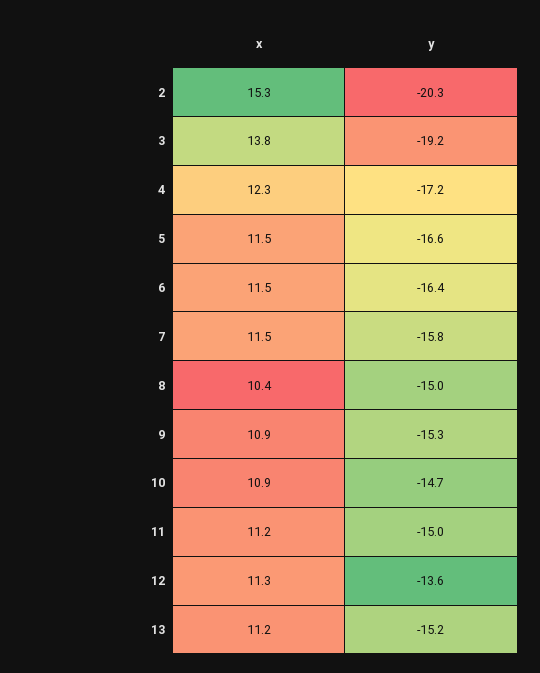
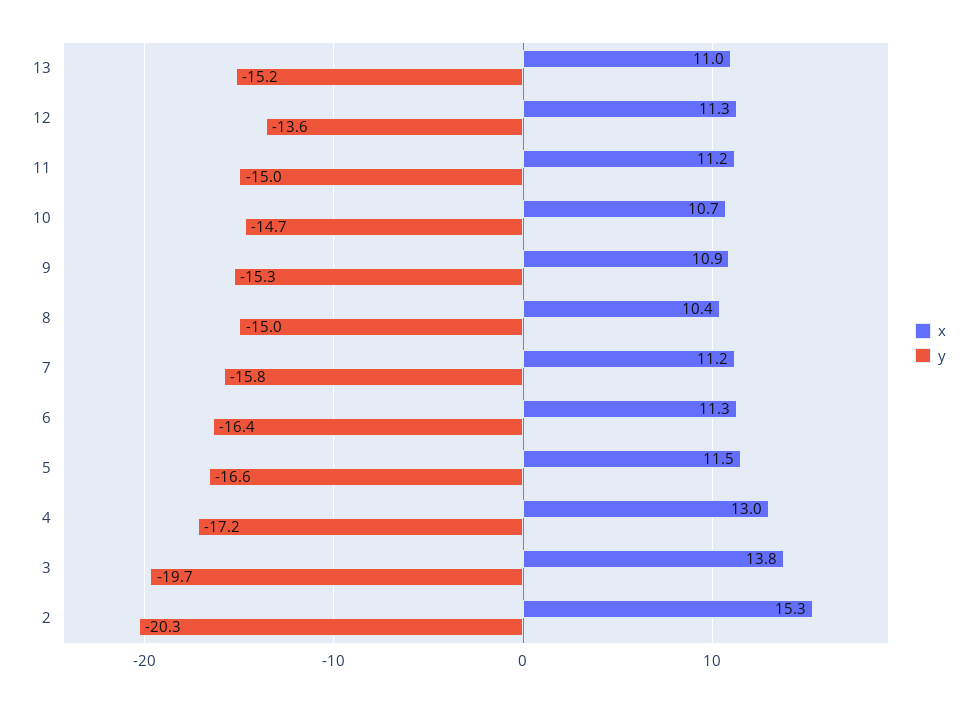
y, 3: -19.2 -> -19.7
x, 4: 12.3 -> 13
x, 6: 11.5 -> 11.3
x, 7: 11.5 -> 11.2
x, 10: 10.9 -> 10.7
x, 13: 11.2 -> 11

